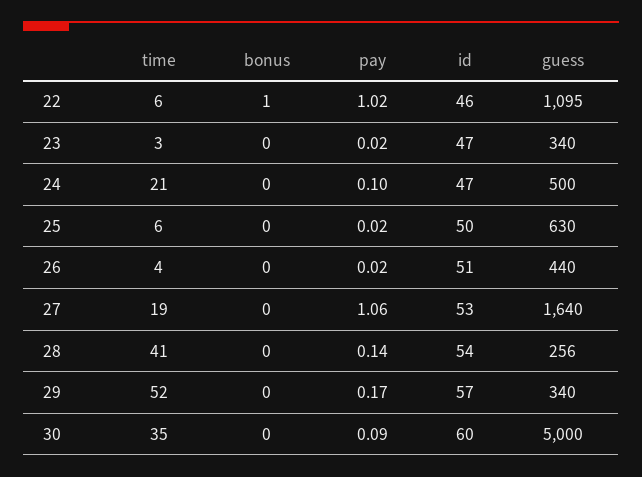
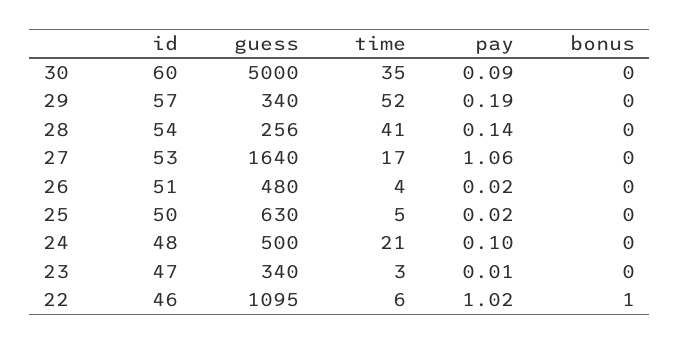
pay, 23: 0.02 -> 0.01
id, 24: 47 -> 48
time, 25: 6 -> 5
guess, 26: 440 -> 480
time, 27: 19 -> 17
pay, 29: 0.17 -> 0.19

